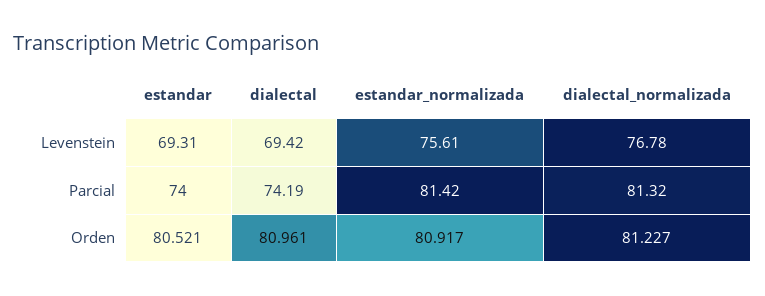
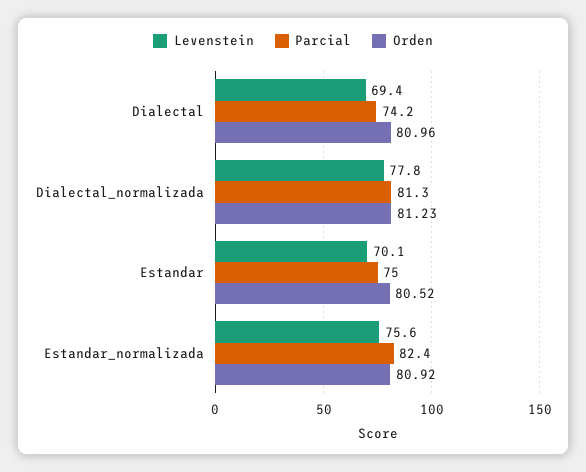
Levenstein, estandar: 69.31 -> 70.1
Levenstein, dialectal_normalizada: 76.78 -> 77.8
Parcial, estandar: 74 -> 75
Parcial, estandar_normalizada: 81.42 -> 82.4

